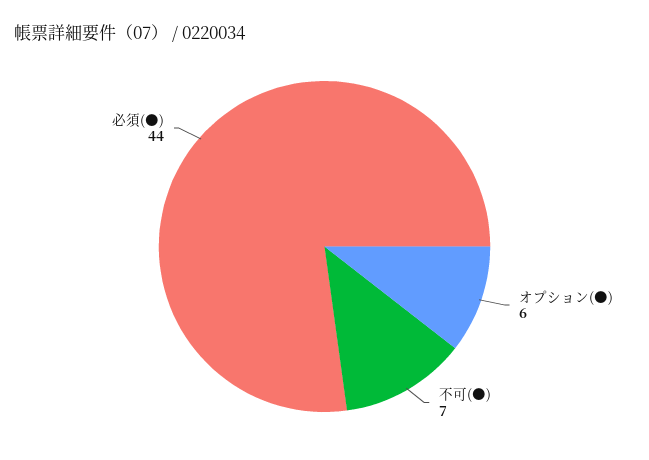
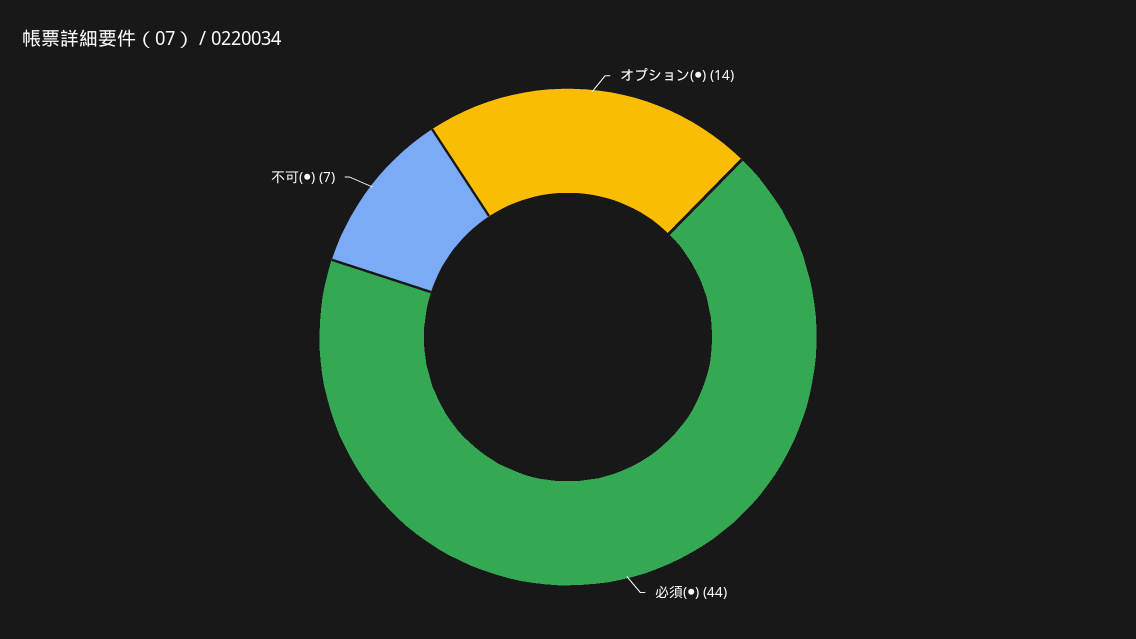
オプション(●): 6 -> 14

